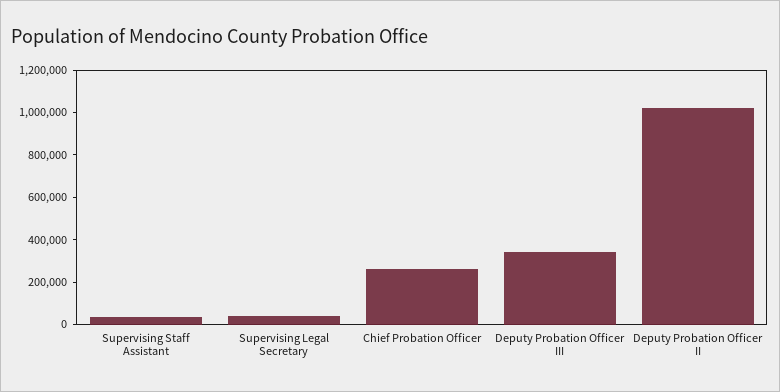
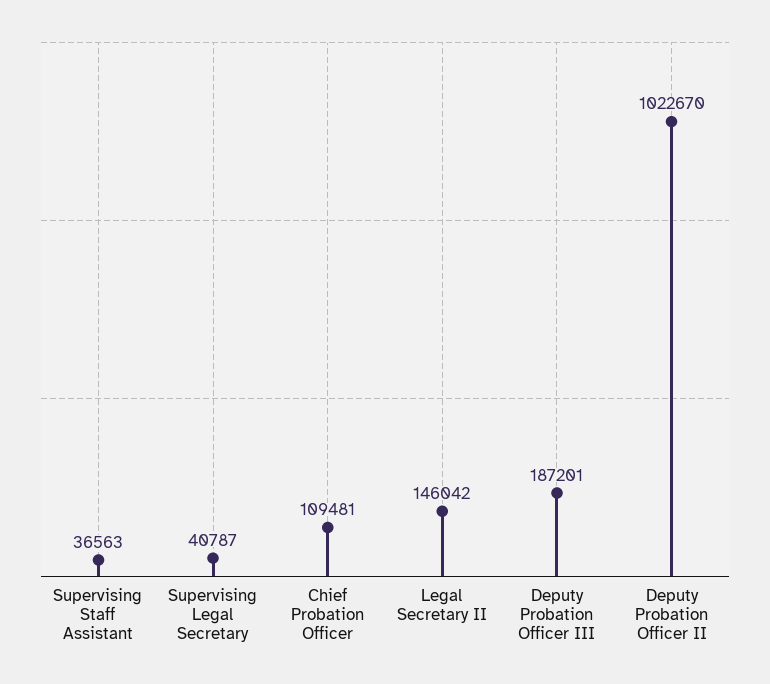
Chief Probation Officer: 250000 -> 109481
Deputy Probation Officer III: 350000 -> 187201
Legal Secretary II: none -> 146042

